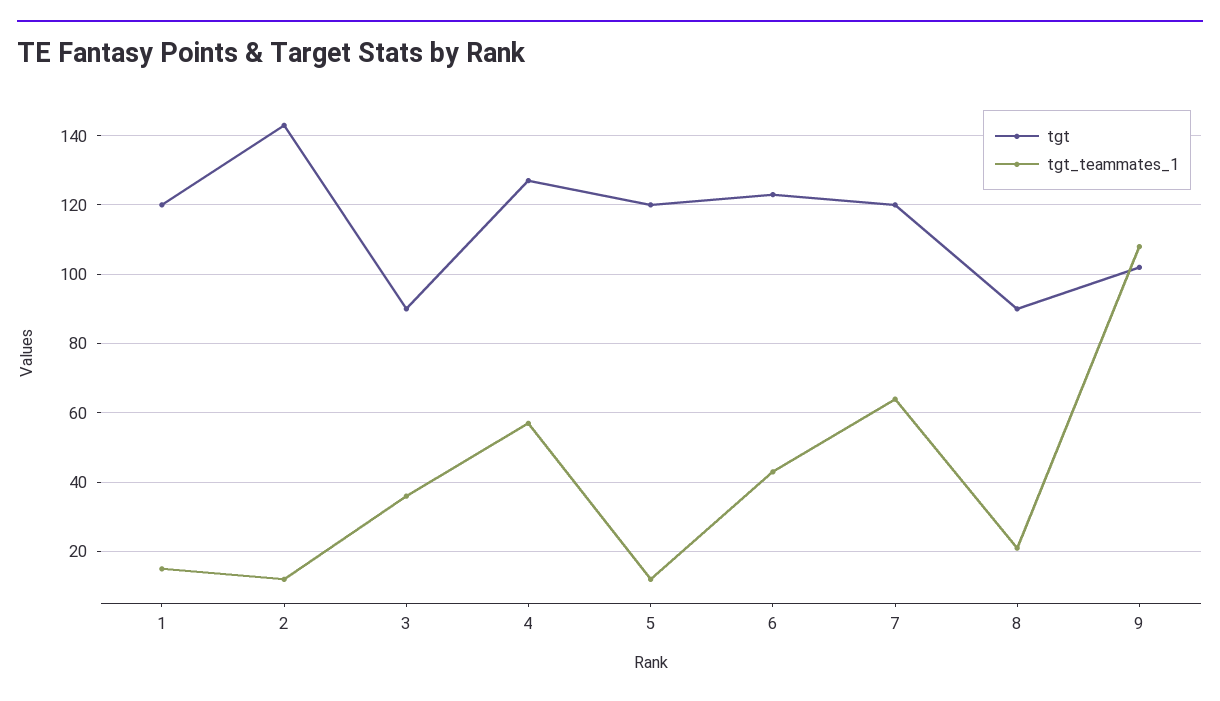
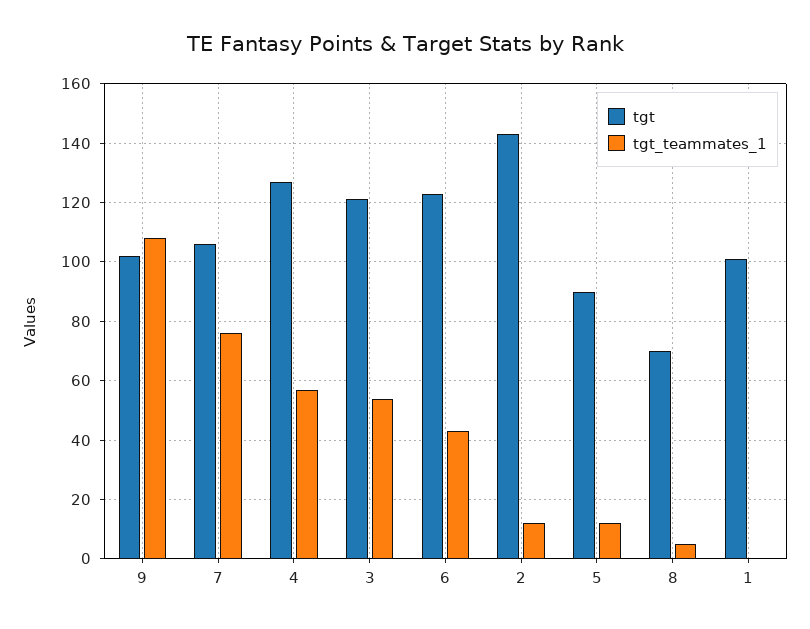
tgt, 1: 120 -> 100
tgt_teammates_1, 1: 15 -> 0
tgt, 3: 90 -> 120
tgt_teammates_1, 3: 35 -> 55
tgt, 5: 120 -> 90
tgt, 7: 120 -> 105
tgt_teammates_1, 7: 65 -> 75
tgt, 8: 90 -> 70
tgt_teammates_1, 8: 20 -> 5

